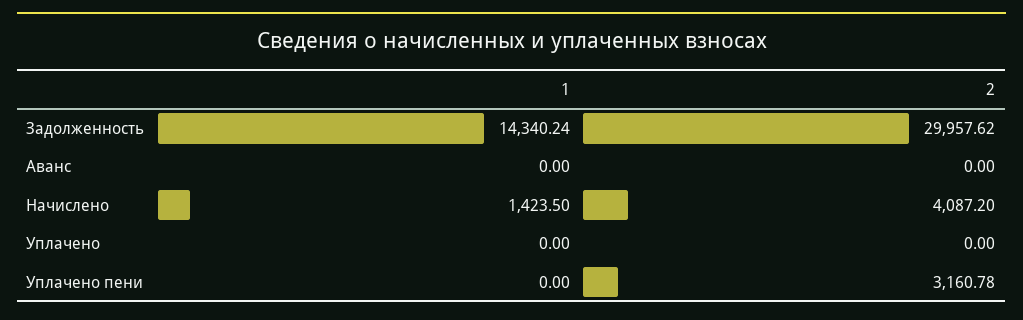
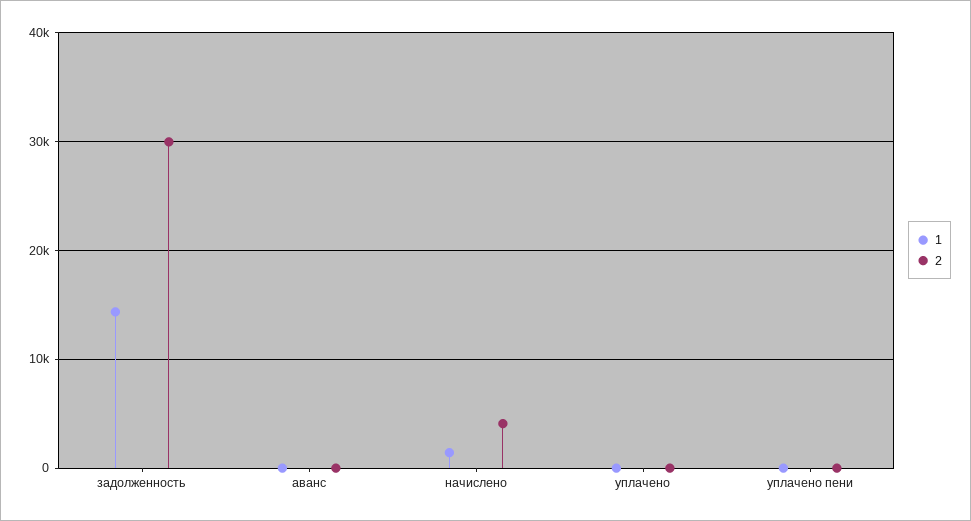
2, Уплачено пени: 3160.78 -> 0

